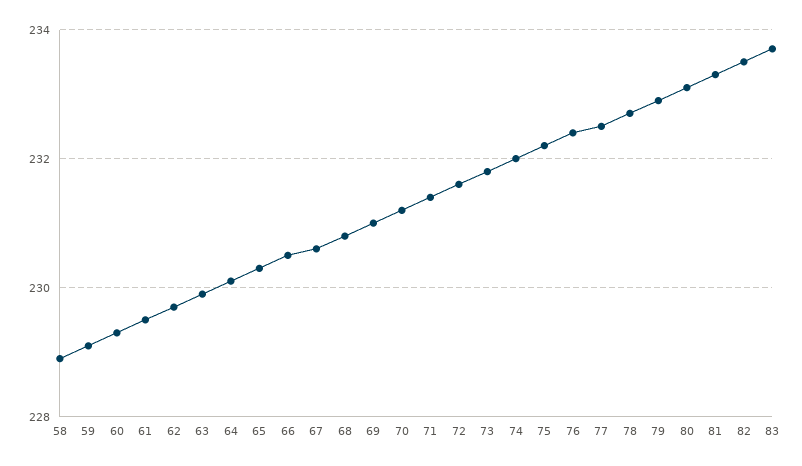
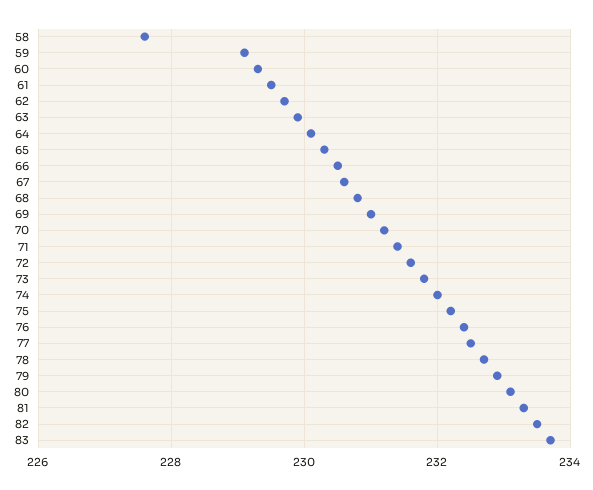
58: 229 -> 227.5

